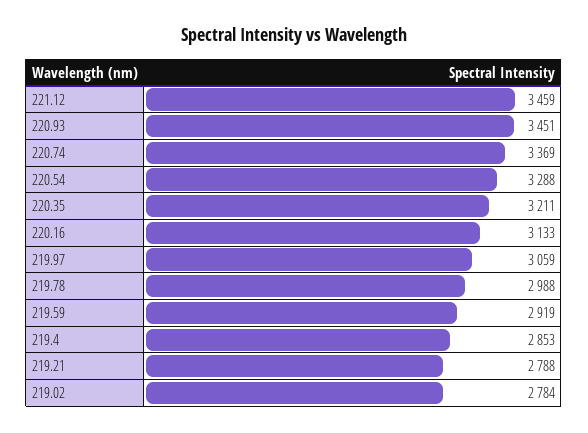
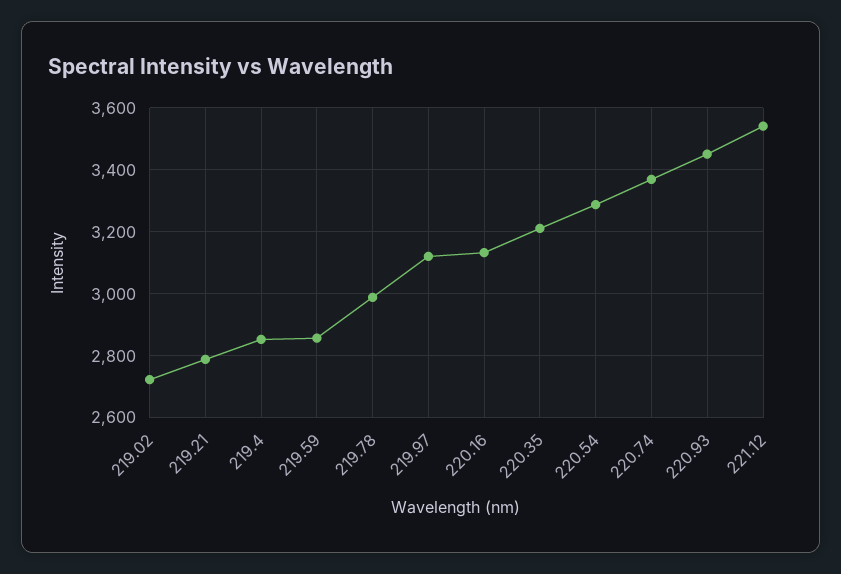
221.12: 3459 -> 3540
219.97: 3059 -> 3120
219.59: 2919 -> 2860
219.02: 2784 -> 2720

